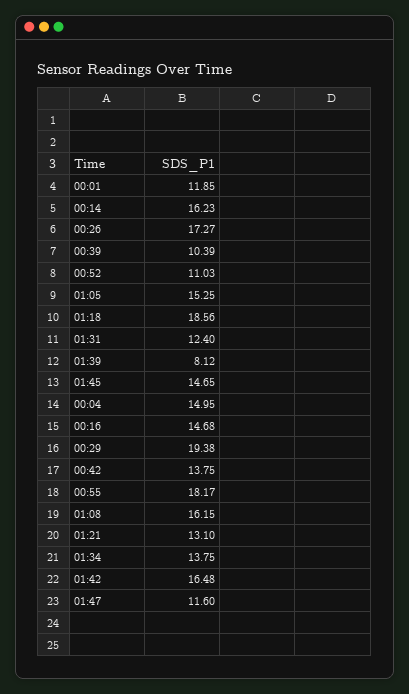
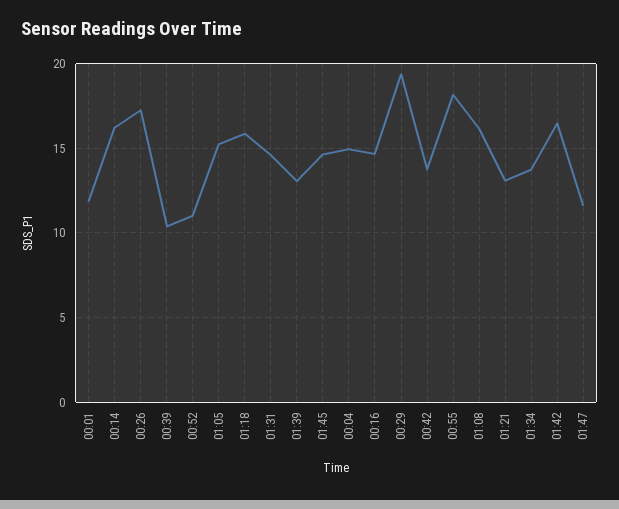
01:18: 18.56 -> 16
01:31: 12.4 -> 14.5
01:39: 8.12 -> 13

